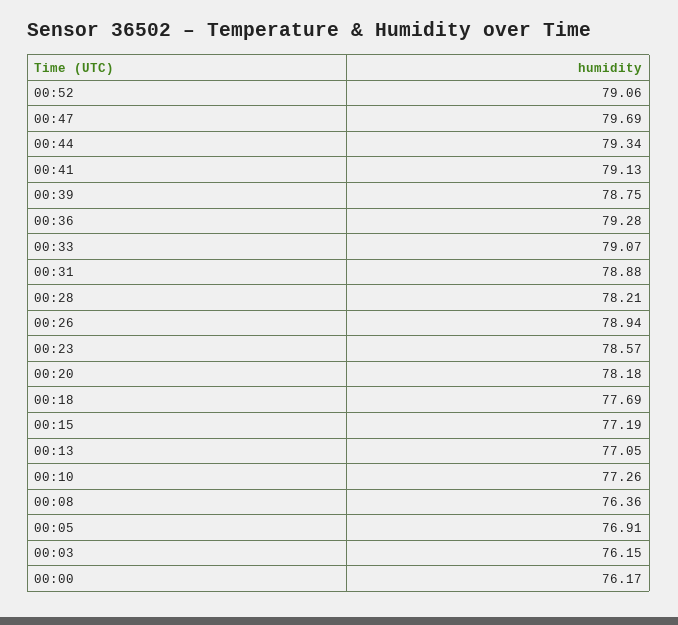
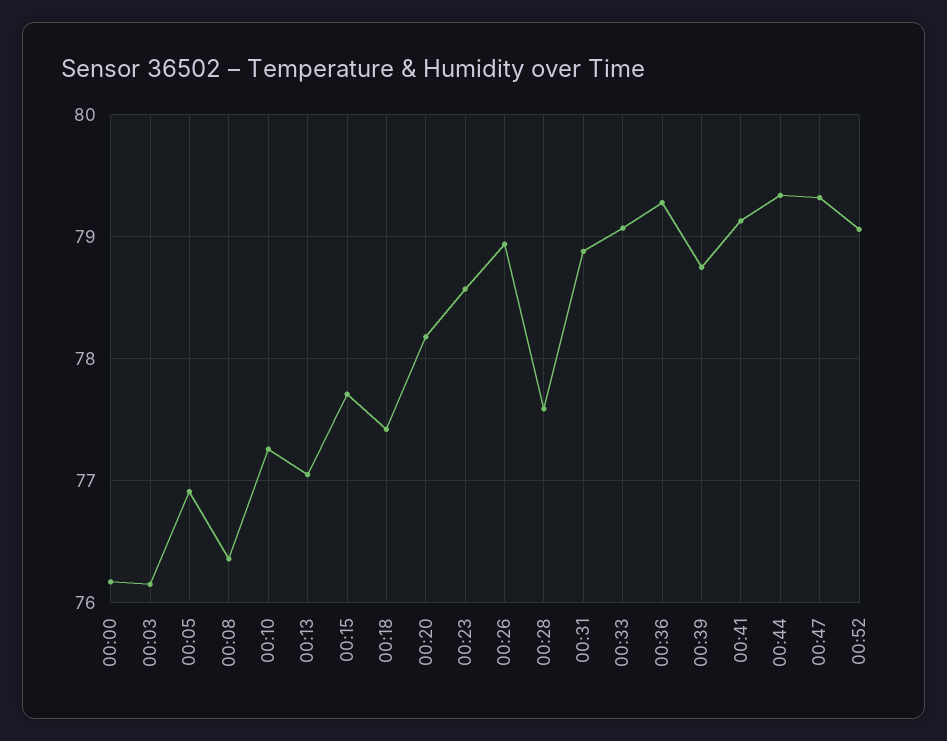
00:47: 79.69 -> 79.3
00:28: 78.21 -> 77.6
00:18: 77.69 -> 77.4
00:15: 77.19 -> 77.7

